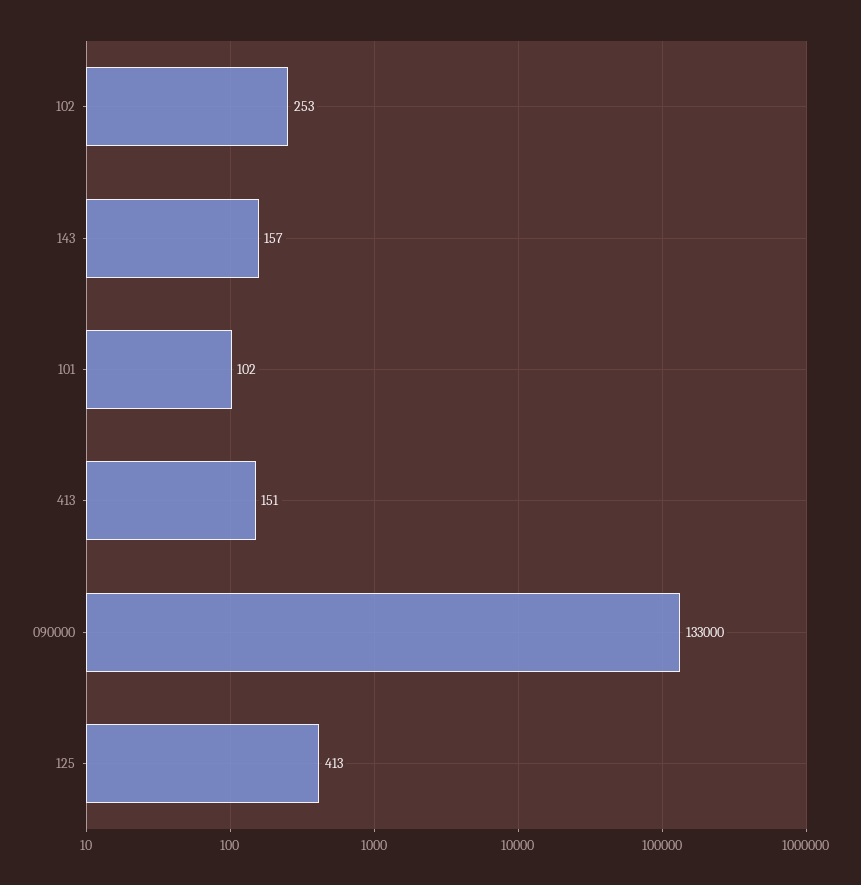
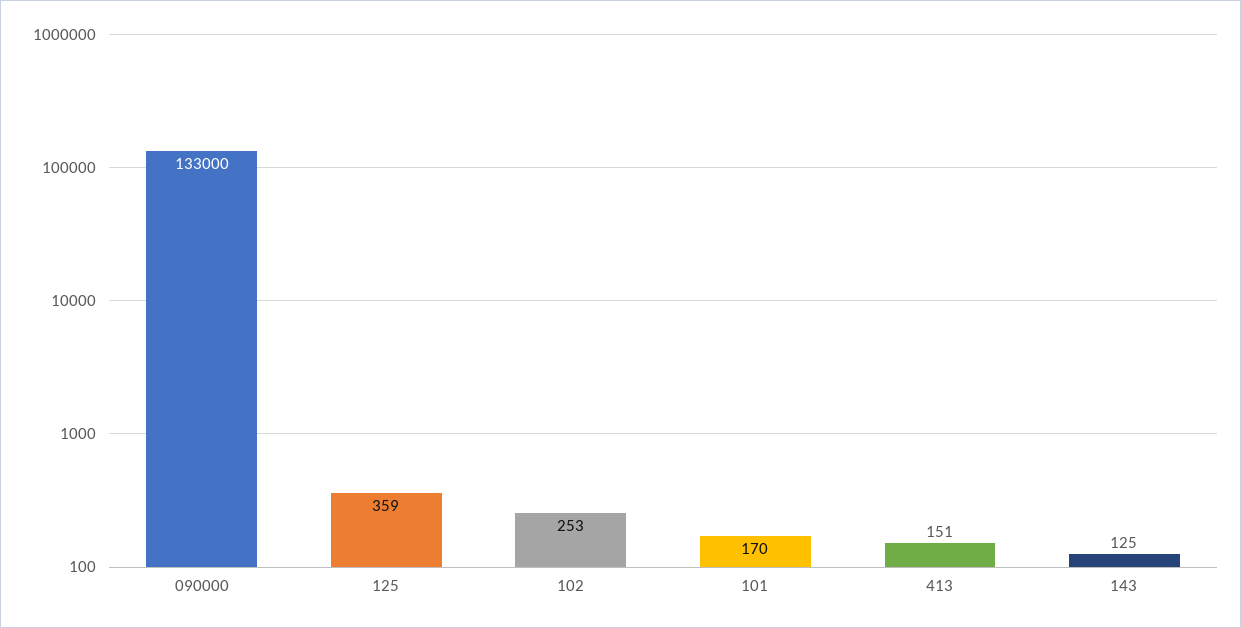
143: 157 -> 125
101: 102 -> 170
125: 413 -> 359

